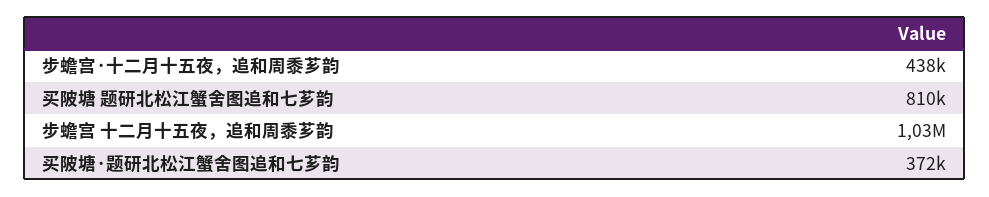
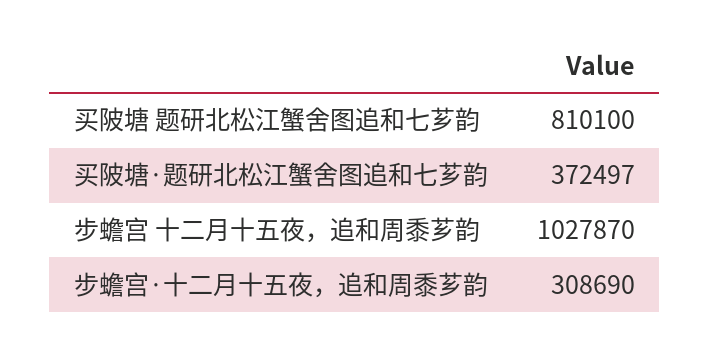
步蟾宫·十二月十五夜，追和周黍芗韵: 438000 -> 308690

